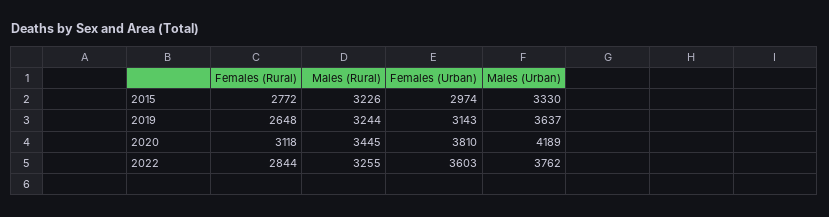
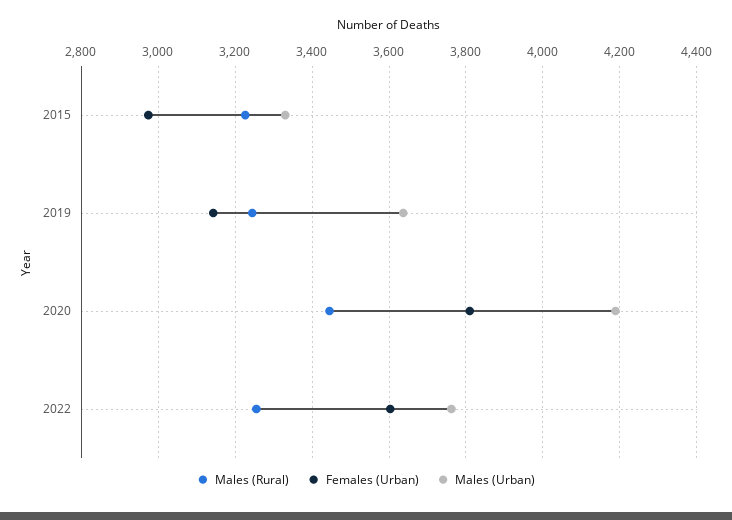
Females (Rural), 2015: 2772 -> none
Females (Rural), 2019: 2648 -> none
Females (Rural), 2020: 3118 -> none
Females (Rural), 2022: 2844 -> none

